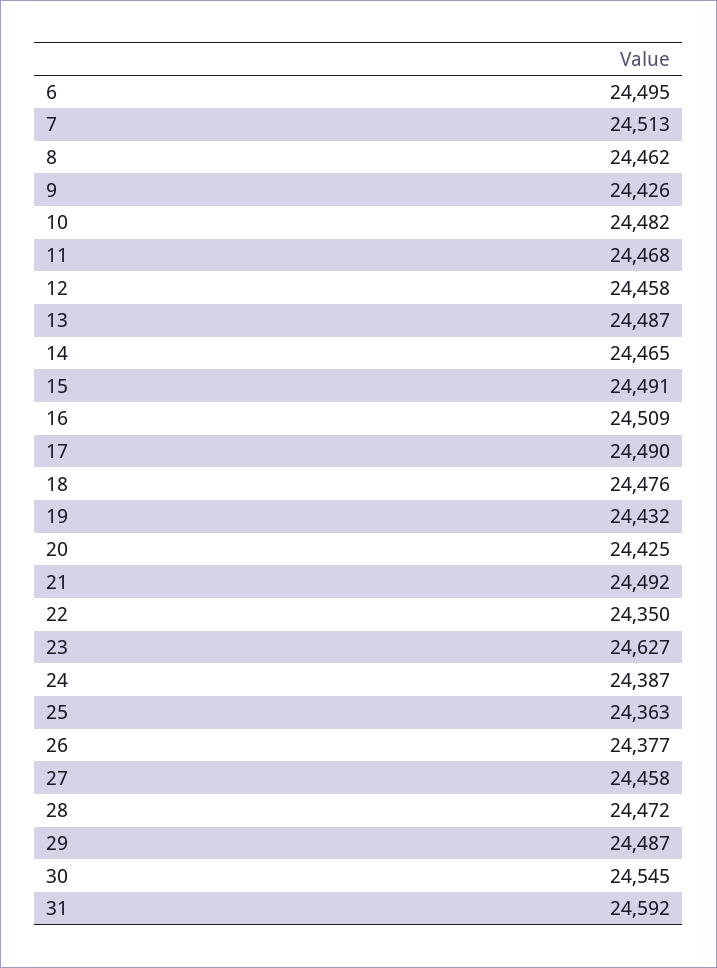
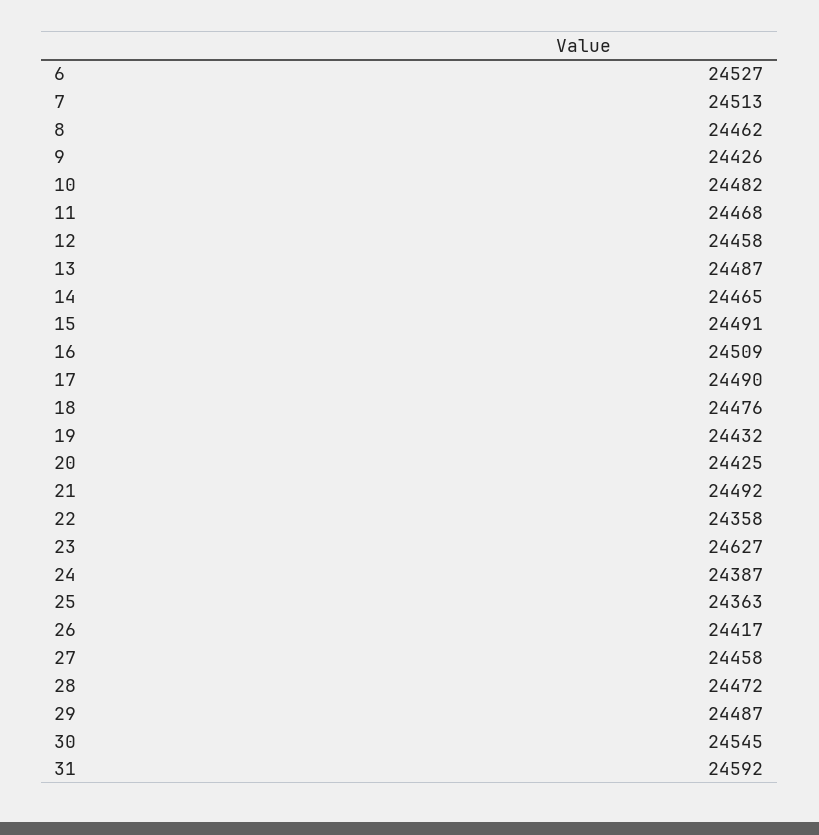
6: 24495 -> 24527
22: 24350 -> 24358
26: 24377 -> 24417

